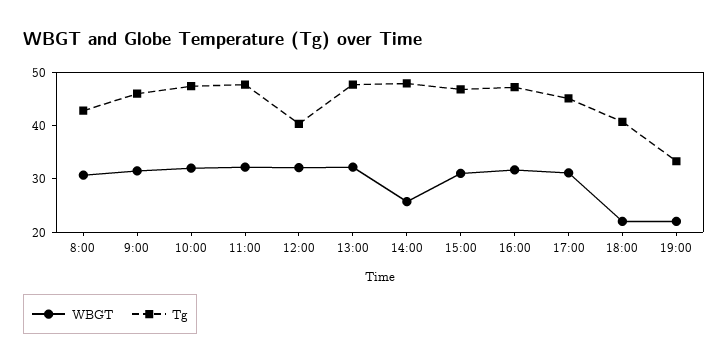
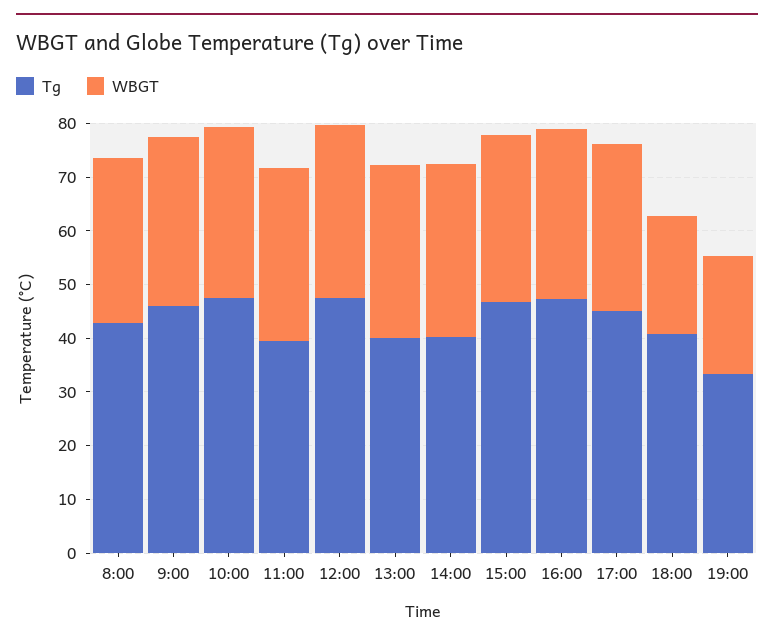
Tg, 11:00: 48 -> 40
Tg, 12:00: 40 -> 48
Tg, 13:00: 48 -> 40
WBGT, 14:00: 26 -> 32
Tg, 14:00: 48 -> 40

